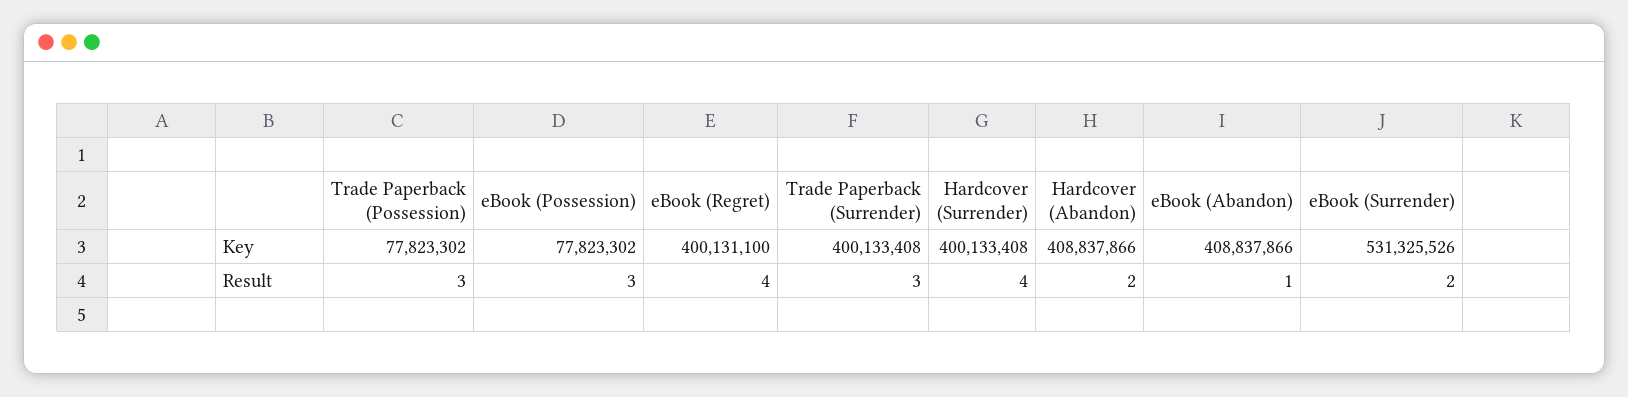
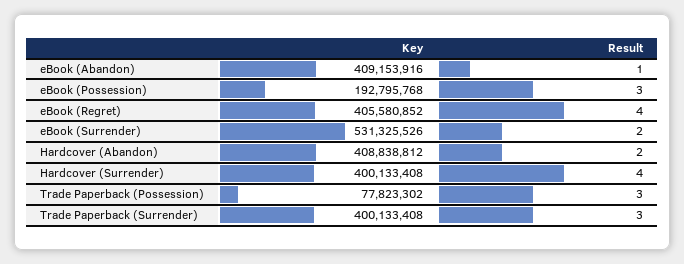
eBook (Possession), Key: 77823302 -> 192795768
eBook (Regret), Key: 400131100 -> 405580852
Hardcover (Abandon), Key: 408837866 -> 408838812
eBook (Abandon), Key: 408837866 -> 409153916

